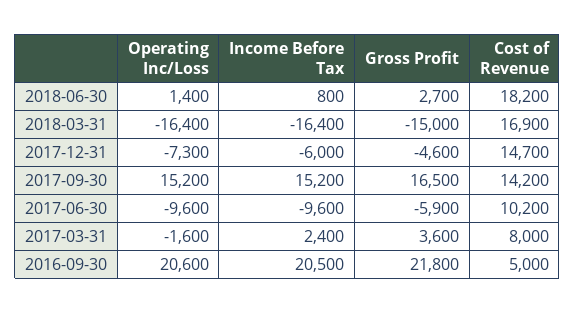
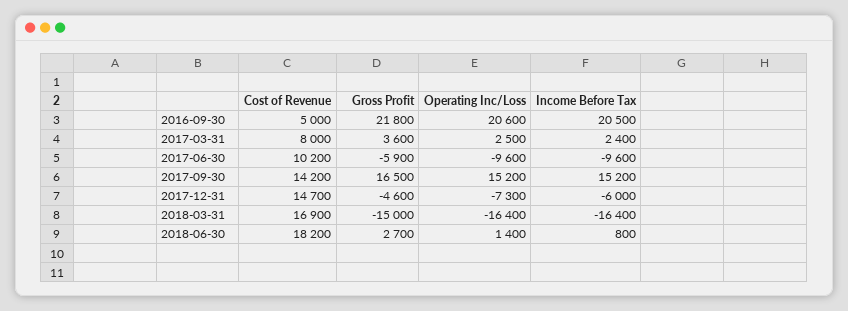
Operating Inc/Loss, 2017-03-31: -1600 -> 2500

